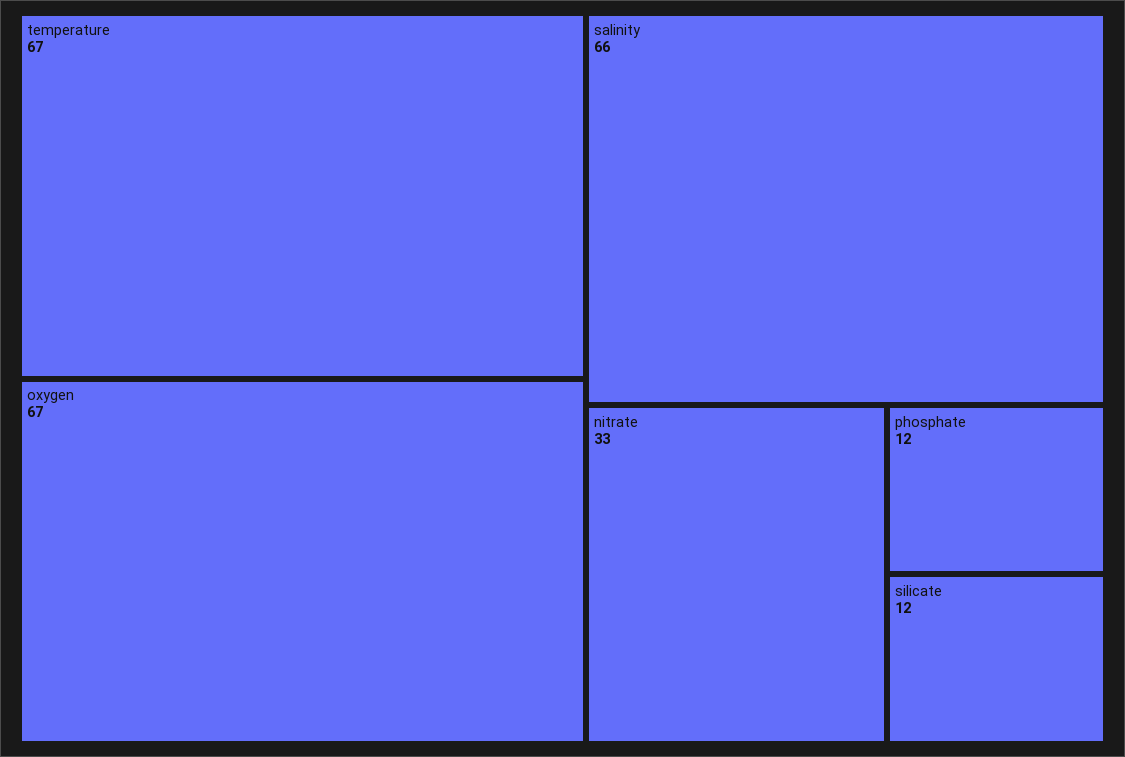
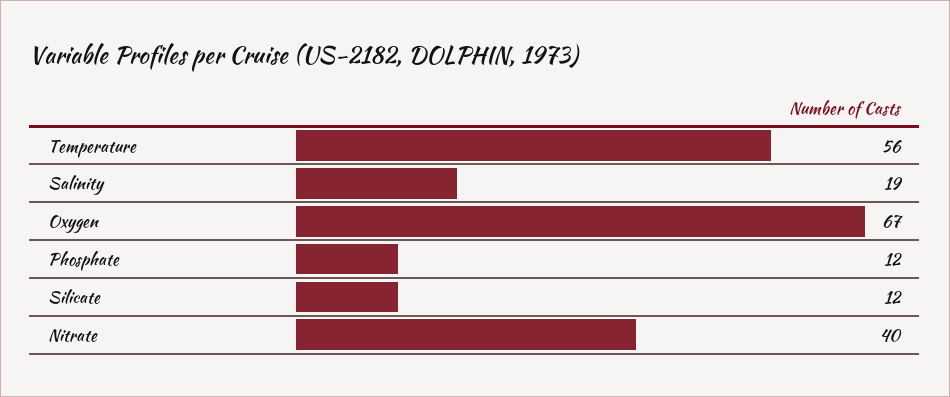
temperature: 67 -> 56
salinity: 66 -> 19
nitrate: 33 -> 40

